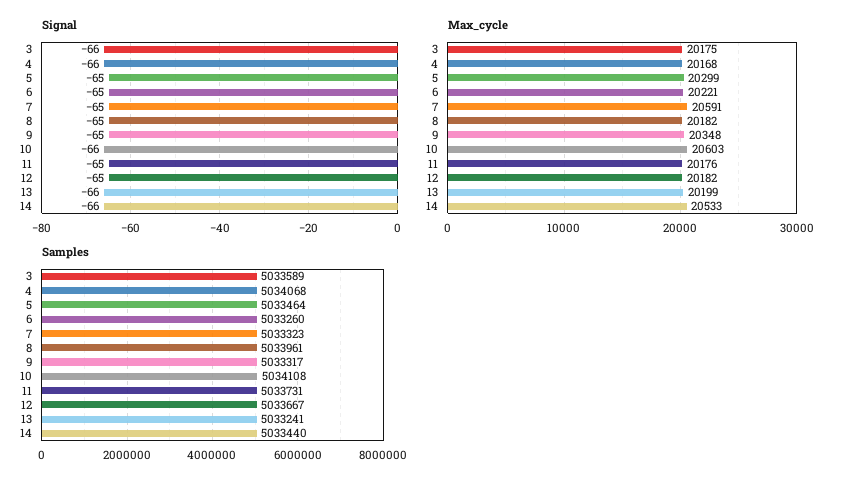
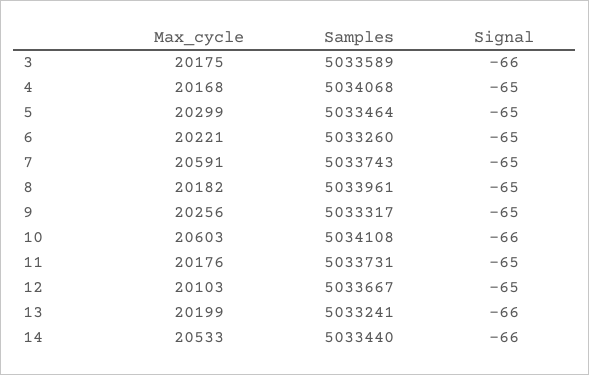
Signal, 4: -66 -> -65
Max_cycle, 9: 20348 -> 20256
Max_cycle, 12: 20182 -> 20103
Samples, 7: 5033323 -> 5033743

